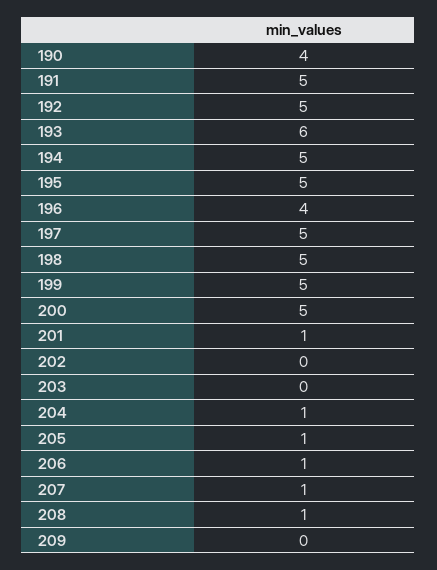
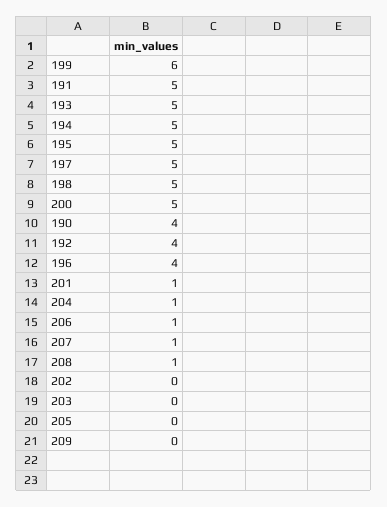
192: 5 -> 4
193: 6 -> 5
199: 5 -> 6
205: 1 -> 0

